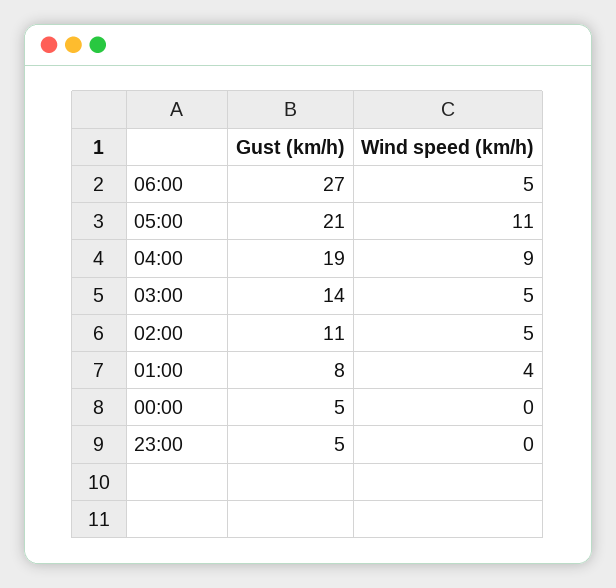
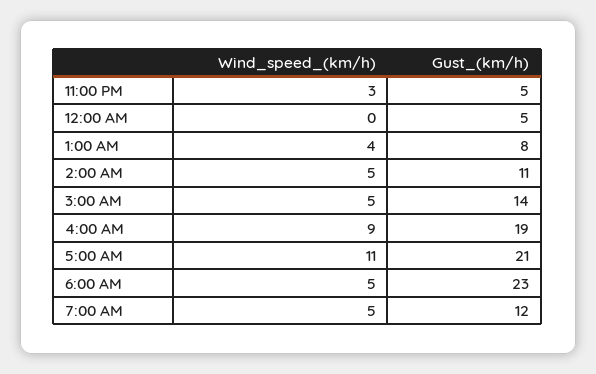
Gust (km/h), 06:00: 27 -> 23
Wind speed (km/h), 23:00: 0 -> 3
Wind speed (km/h), 7:00 AM: none -> 5
Gust (km/h), 7:00 AM: none -> 12

